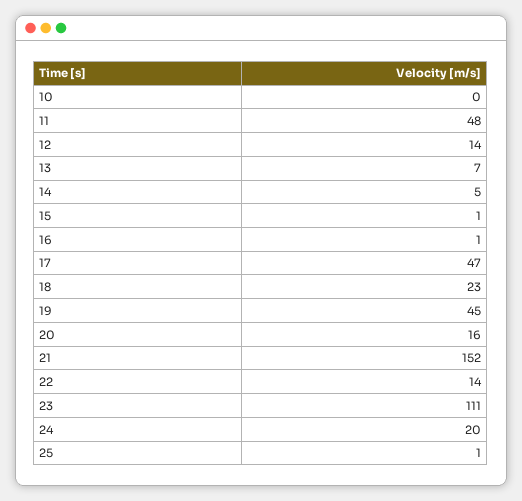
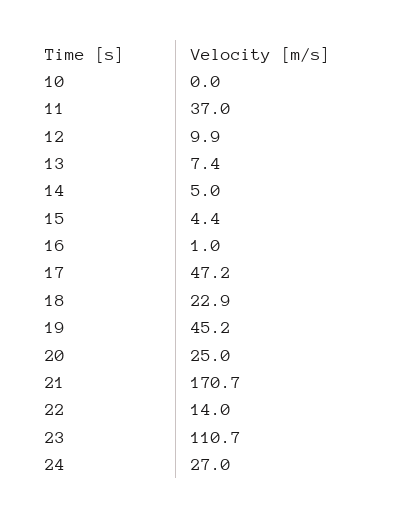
11: 48 -> 37
12: 14 -> 9.9
15: 1 -> 4.4
20: 16 -> 25
21: 152 -> 170.7
24: 20 -> 27
25: 1 -> none

